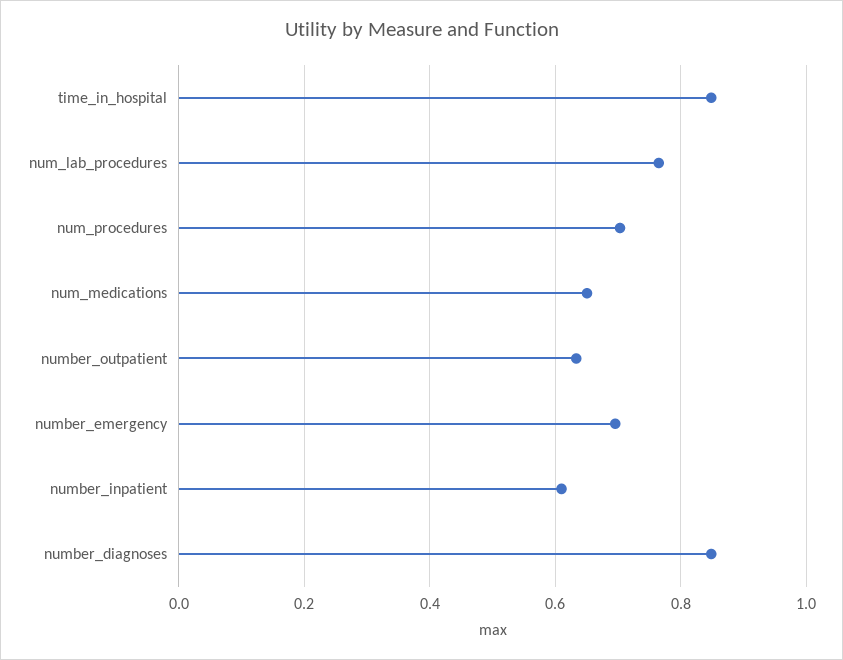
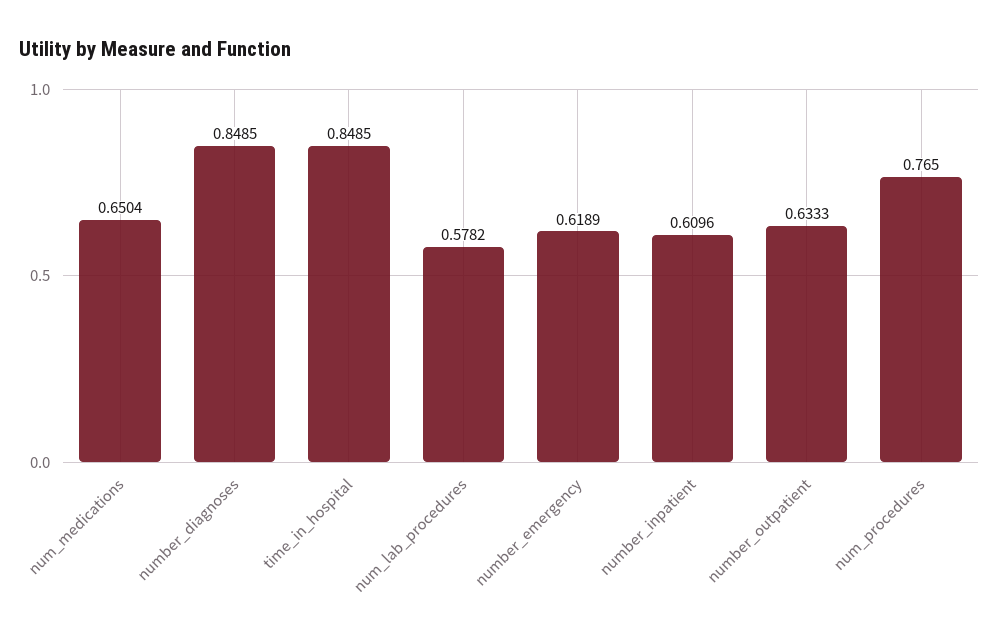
num_lab_procedures: 0.76 -> 0.5782
num_procedures: 0.7 -> 0.765
number_emergency: 0.7 -> 0.6189

